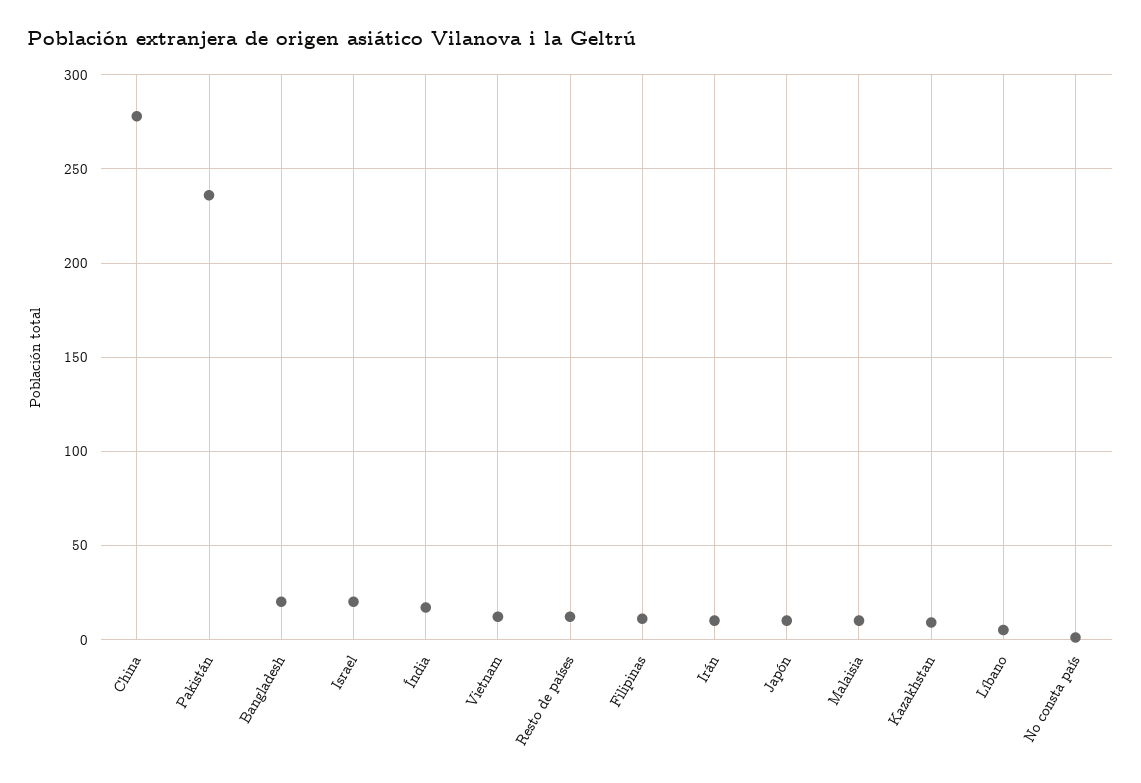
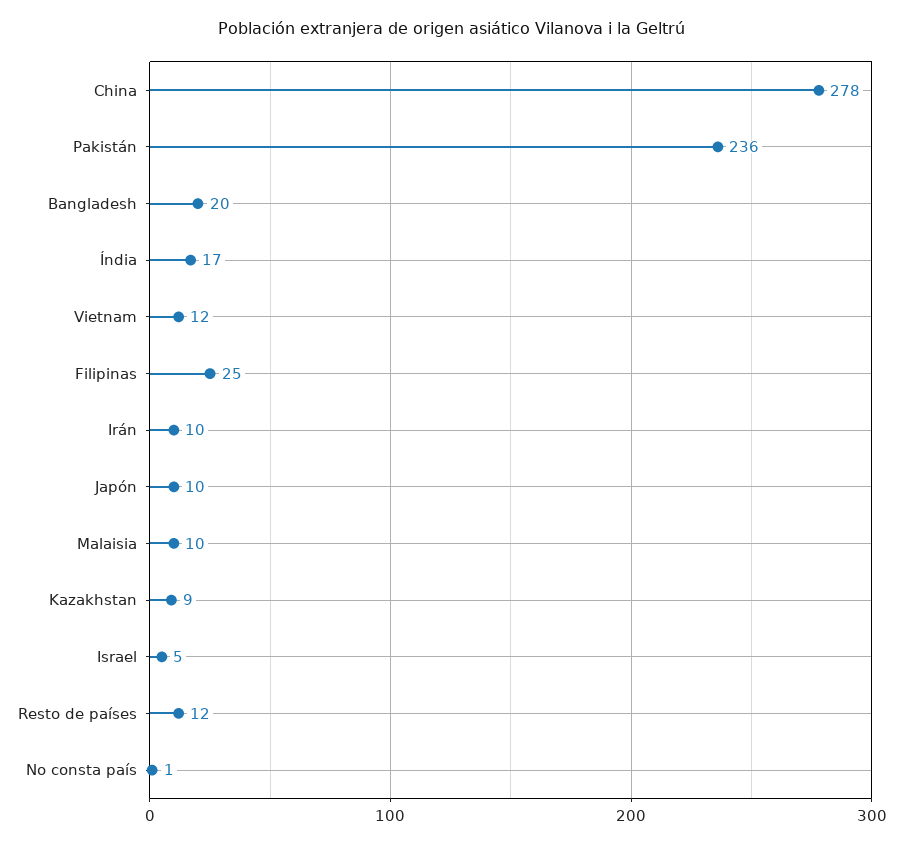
Israel: 20 -> 5
Filipinas: 10 -> 25
Líbano: 5 -> none

